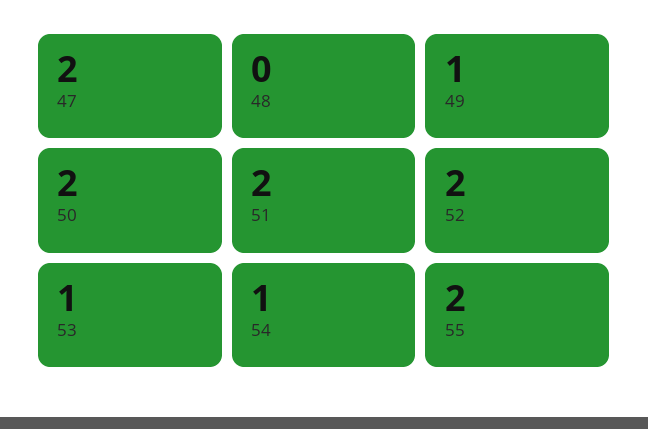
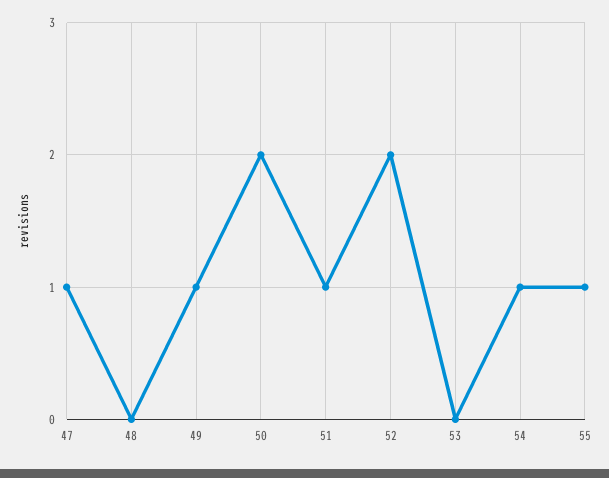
47: 2 -> 1
51: 2 -> 1
53: 1 -> 0
55: 2 -> 1

